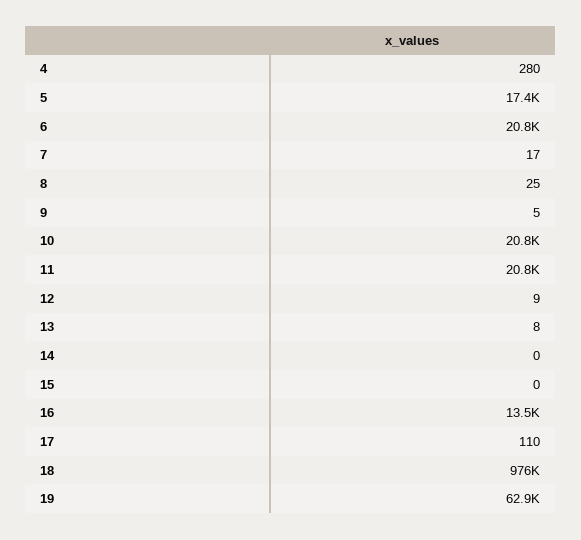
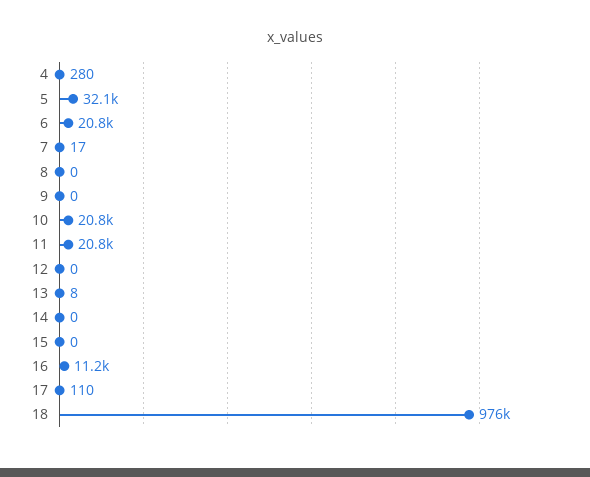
5: 17400 -> 32100
8: 25 -> 0
9: 5 -> 0
12: 9 -> 0
16: 13500 -> 11200
19: 62900 -> none

